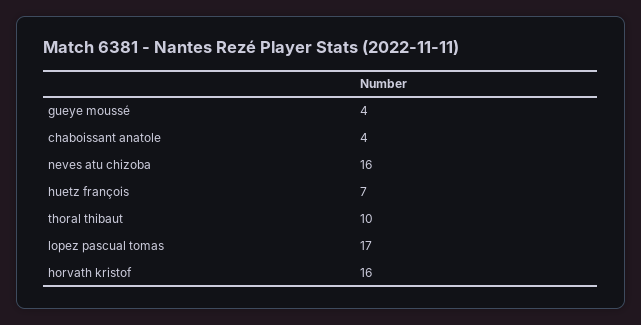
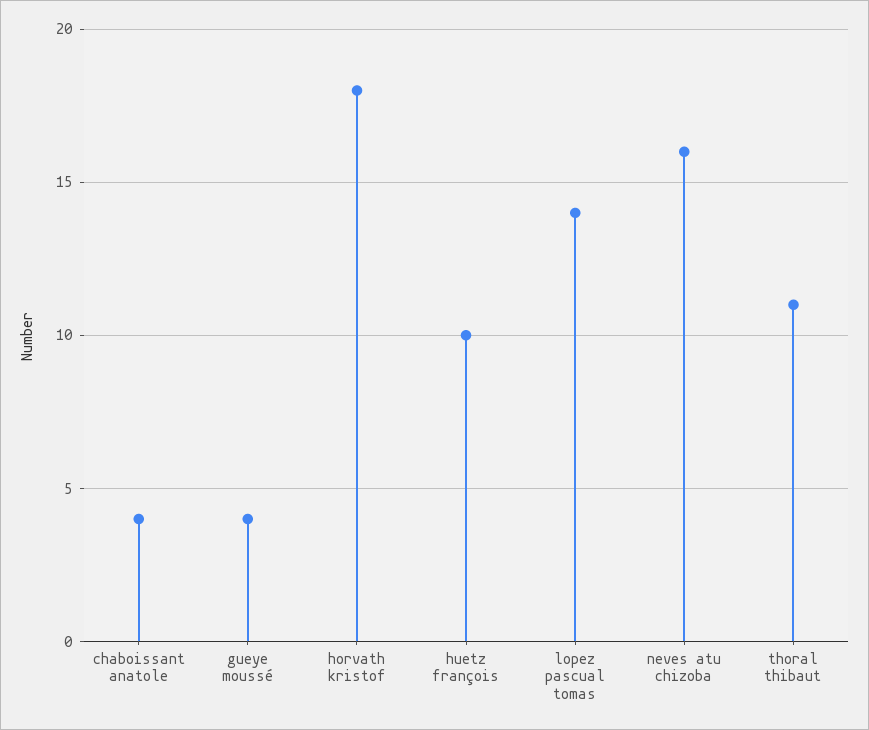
huetz françois: 7 -> 10
thoral thibaut: 10 -> 11
lopez pascual tomas: 17 -> 14
horvath kristof: 16 -> 18

